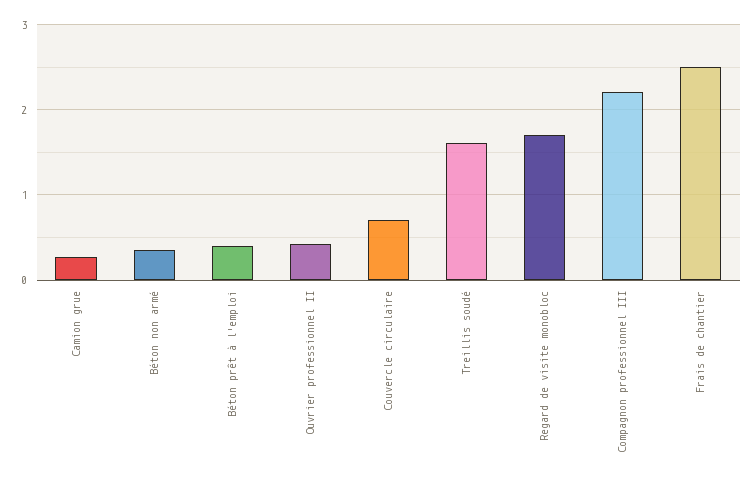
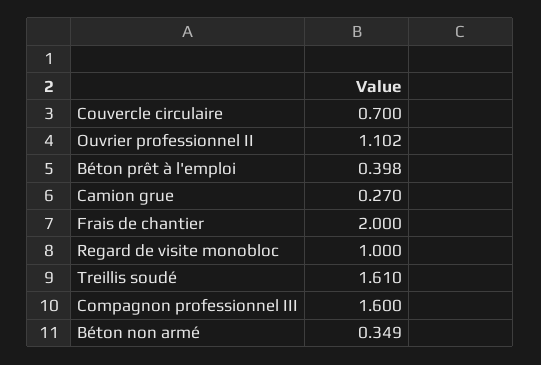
Ouvrier professionnel II: 0.4 -> 1.102
Regard de visite monobloc: 1.7 -> 1
Compagnon professionnel III: 2.2 -> 1.6
Frais de chantier: 2.5 -> 2

